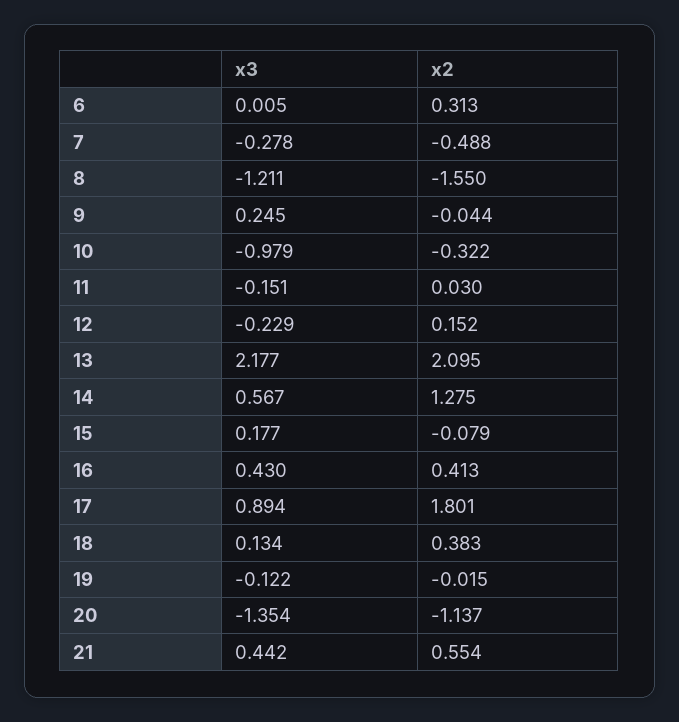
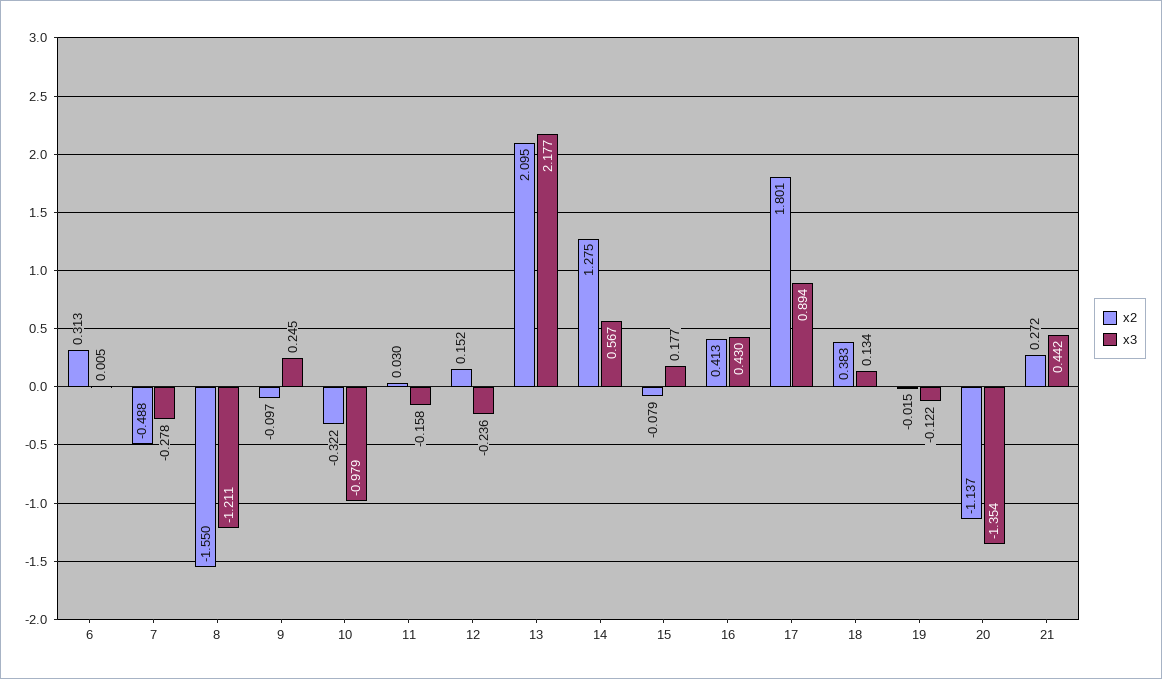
x2, 9: -0.044 -> -0.097
x3, 11: -0.151 -> -0.158
x3, 12: -0.229 -> -0.236
x2, 21: 0.554 -> 0.272

